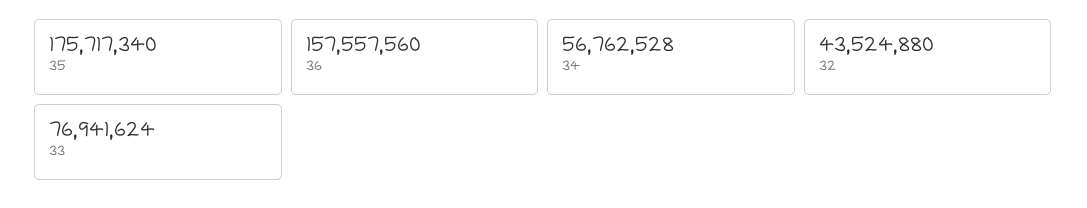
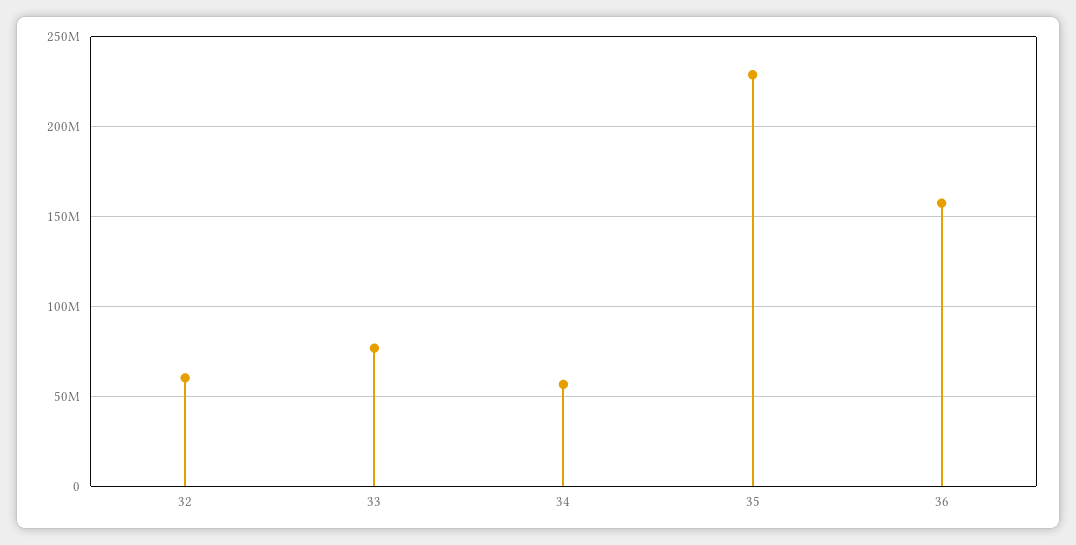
35: 175717340 -> 230000000
32: 43524880 -> 60000000

